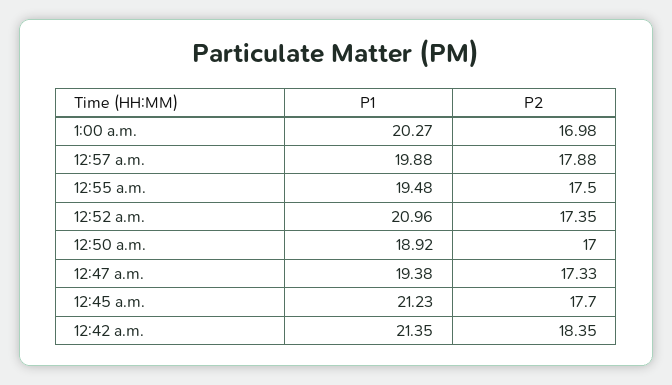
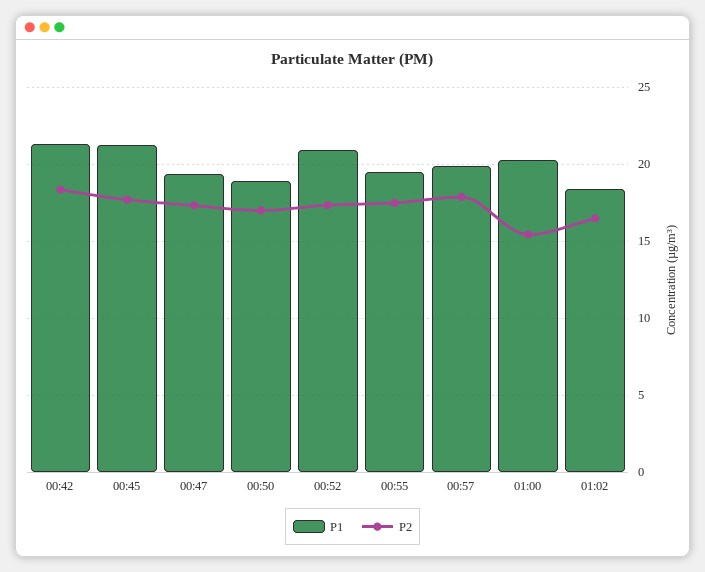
P2, 1:00 a.m.: 16.98 -> 15.5
P1, 01:02: none -> 18.5
P2, 01:02: none -> 16.5

